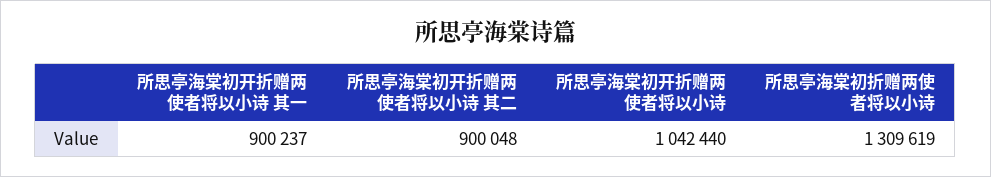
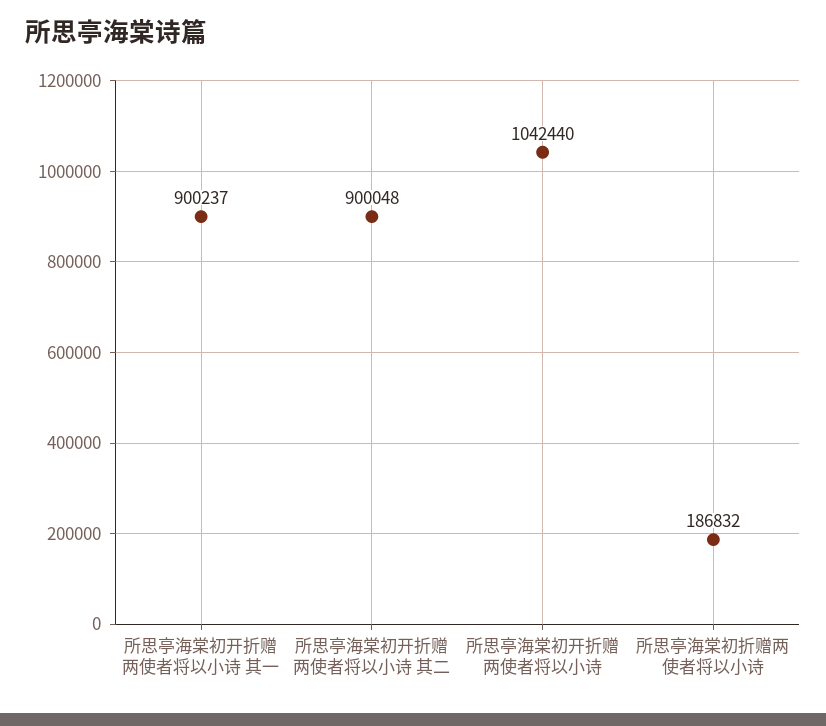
所思亭海棠初折赠两使者将以小诗: 1309619 -> 186832

